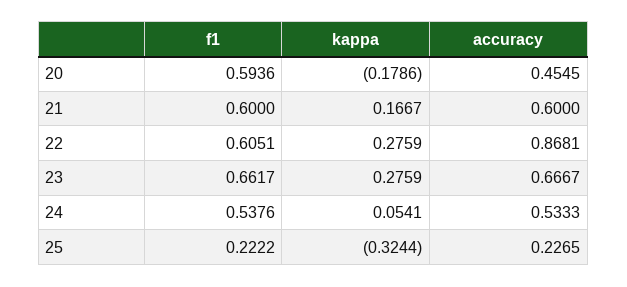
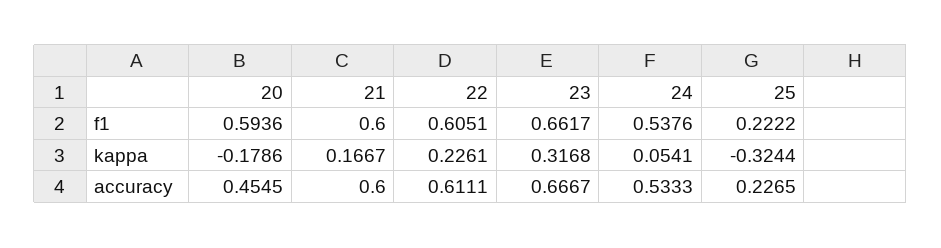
kappa, 22: 0.2759 -> 0.2261
accuracy, 22: 0.8681 -> 0.6111
kappa, 23: 0.2759 -> 0.3168

